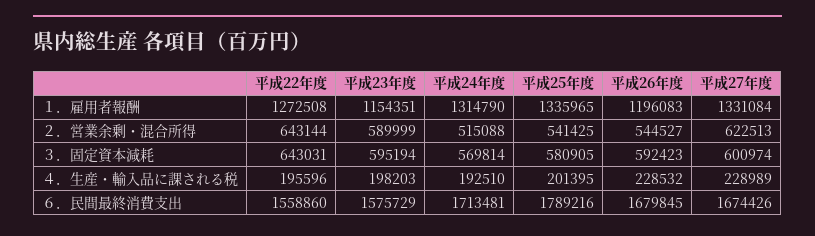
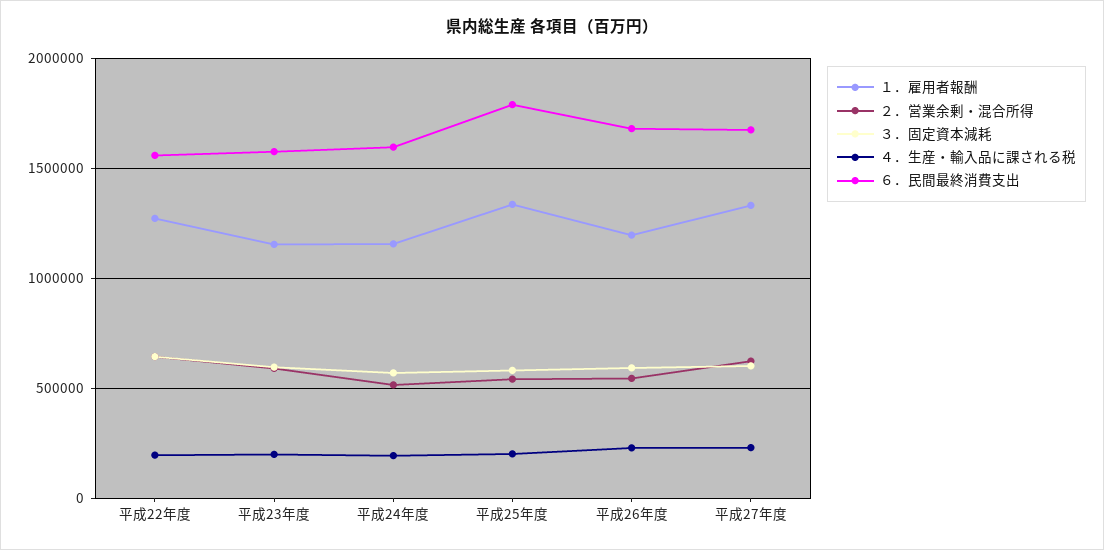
１．雇用者報酬, 平成24年度: 1314790 -> 1150000
６．民間最終消費支出, 平成24年度: 1713481 -> 1600000

